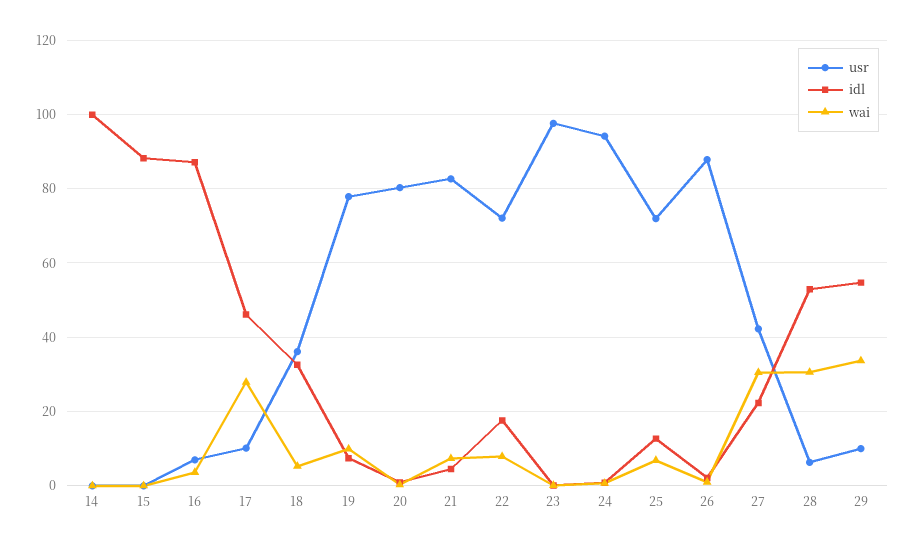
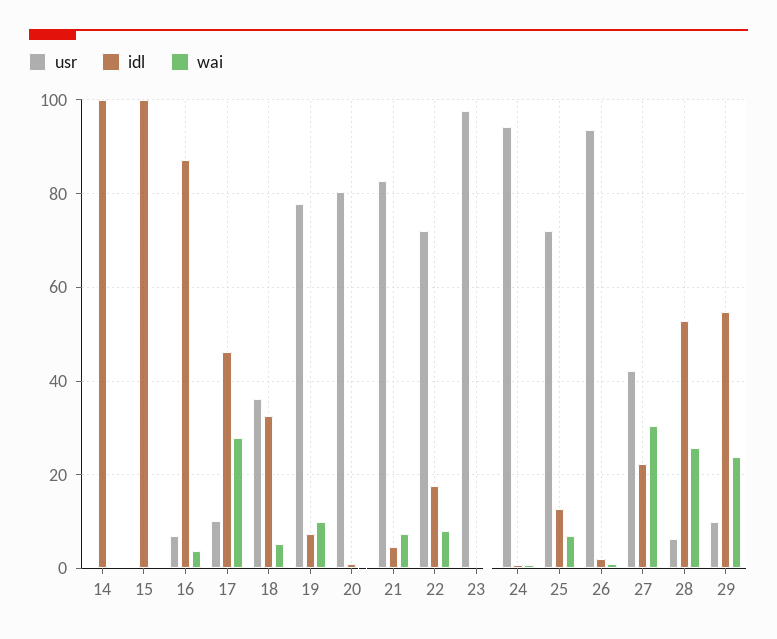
idl, 15: 88 -> 100
usr, 26: 88 -> 94
wai, 28: 30 -> 26
wai, 29: 34 -> 24

